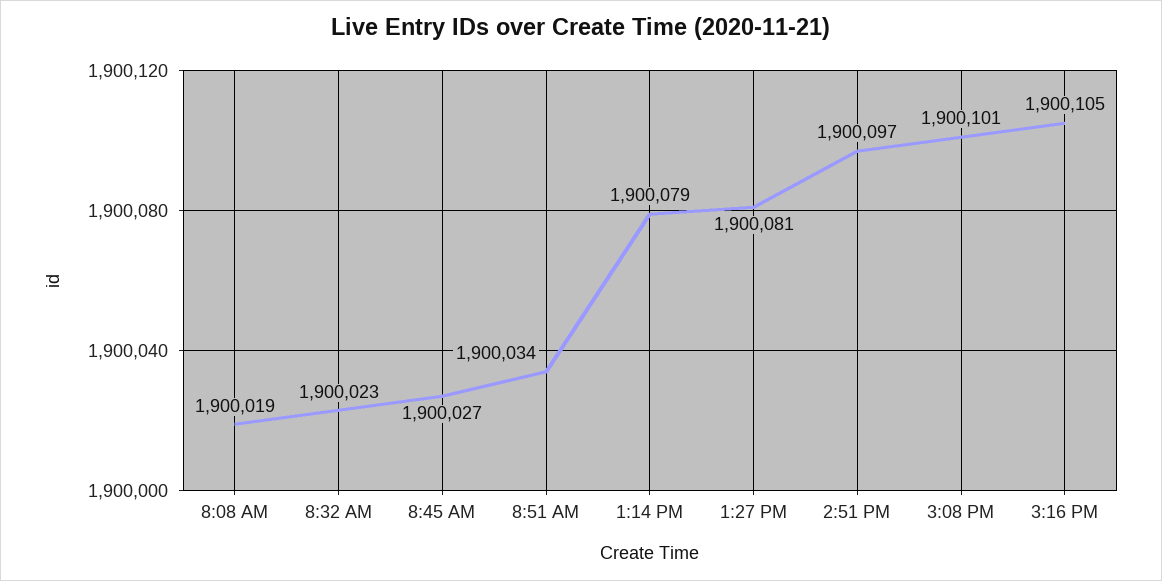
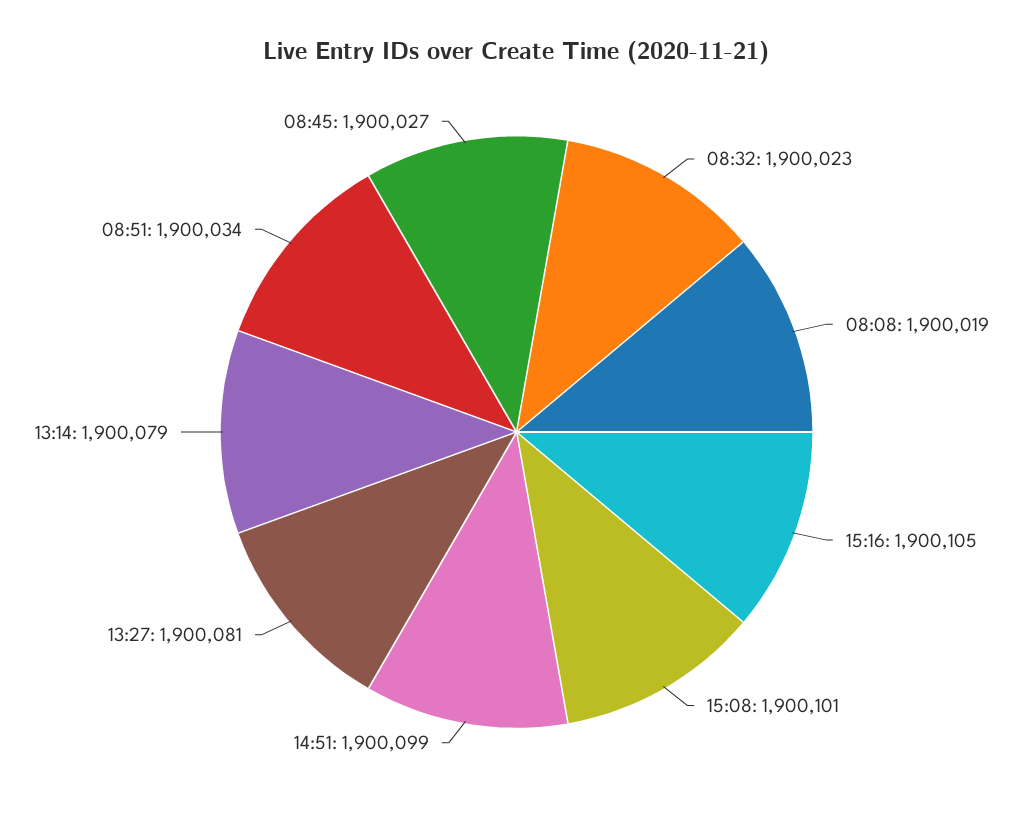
2:51 PM: 1900097 -> 1900099

